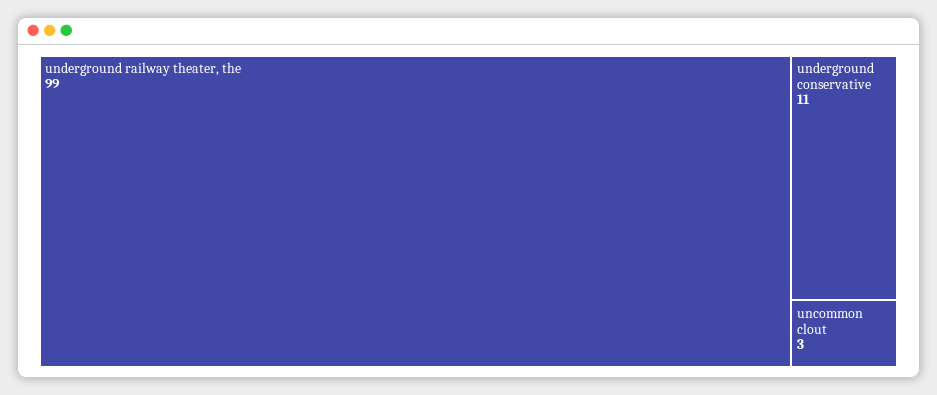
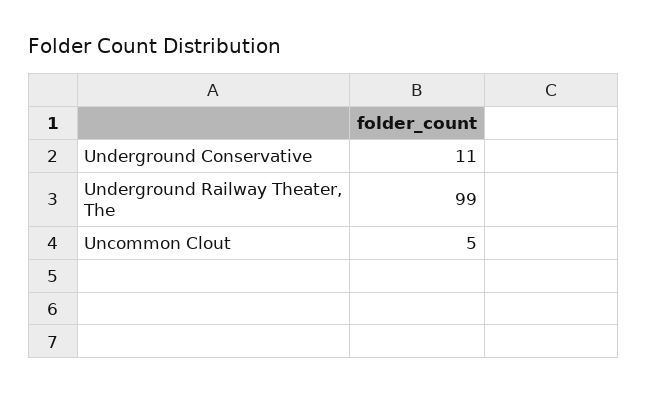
uncommon clout: 3 -> 5

